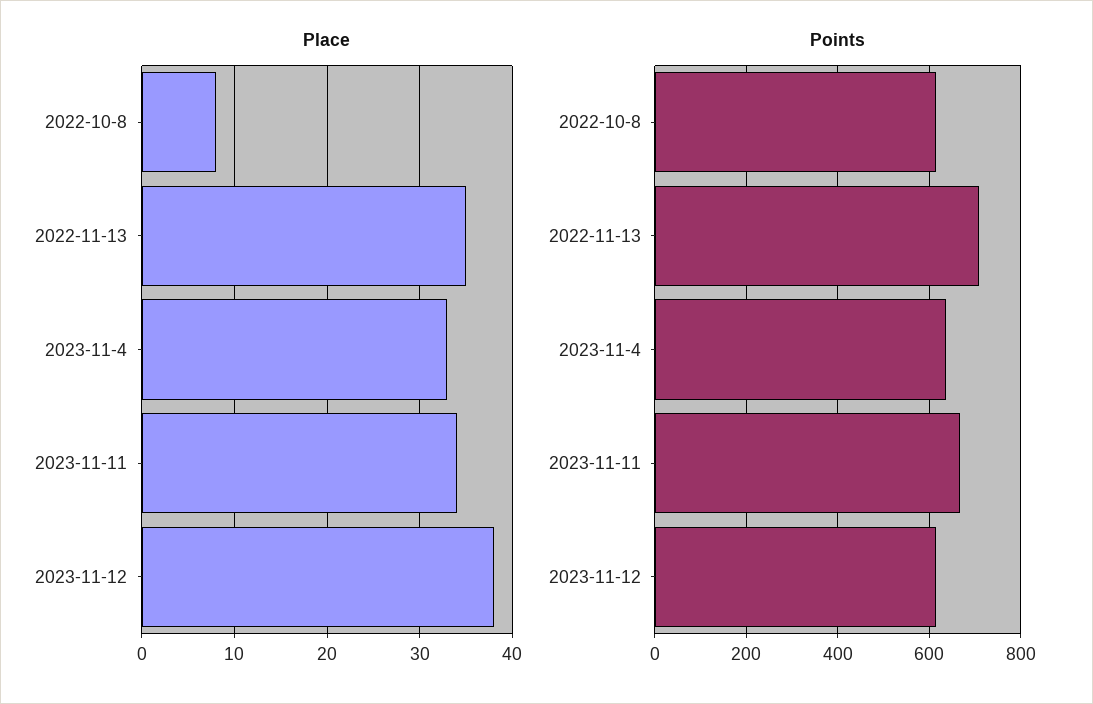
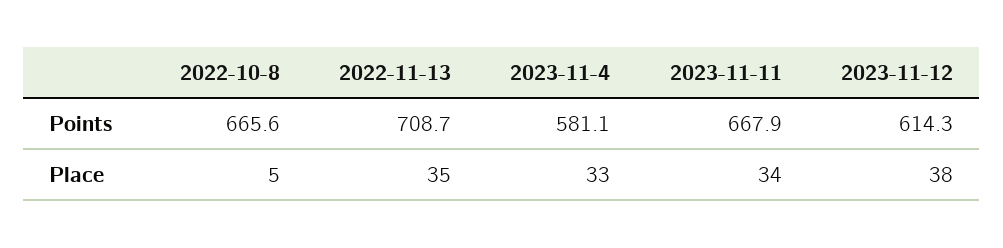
Place, 2022-10-8: 8 -> 5
Points, 2022-10-8: 620 -> 665.6
Points, 2023-11-4: 640 -> 581.1

